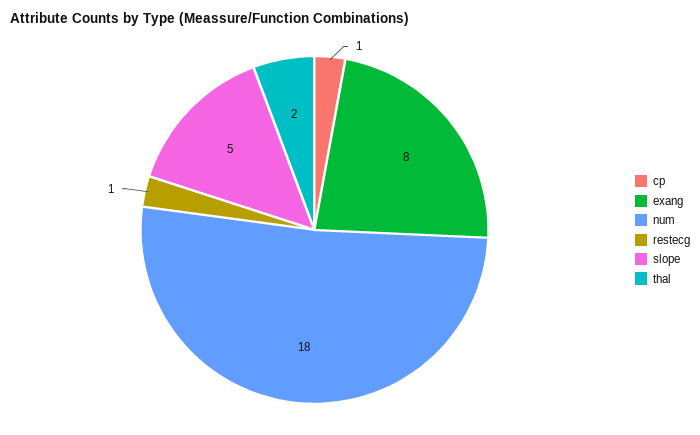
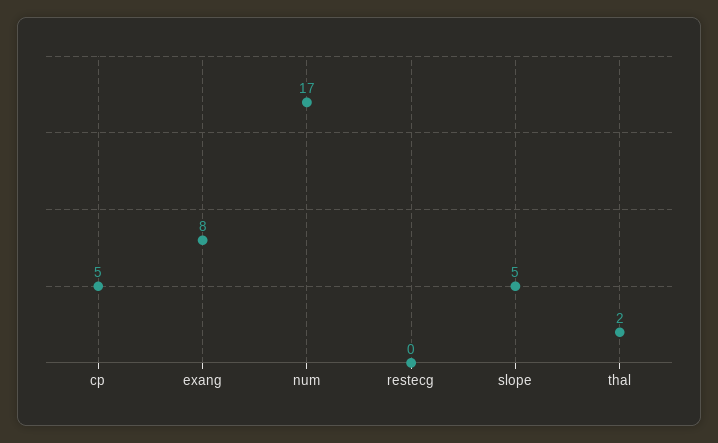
cp: 1 -> 5
num: 18 -> 17
restecg: 1 -> 0

